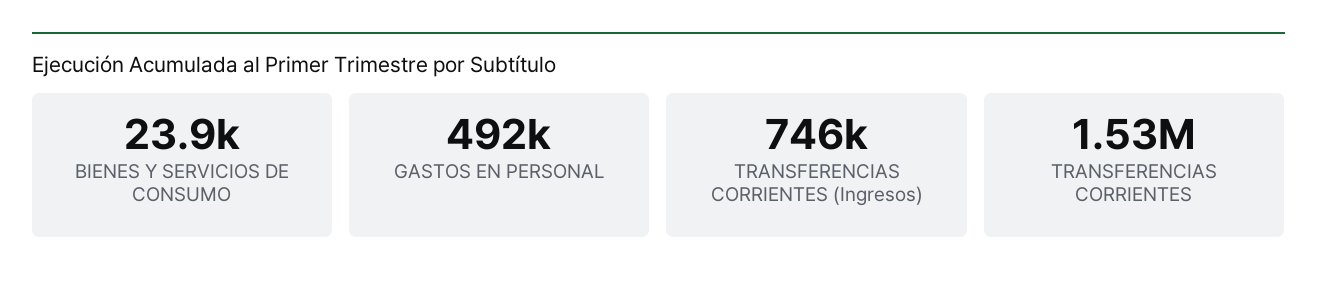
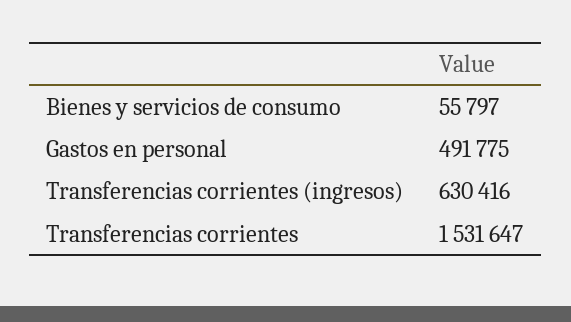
BIENES Y SERVICIOS DE CONSUMO: 23900 -> 55797
TRANSFERENCIAS CORRIENTES (Ingresos): 746000 -> 630416

